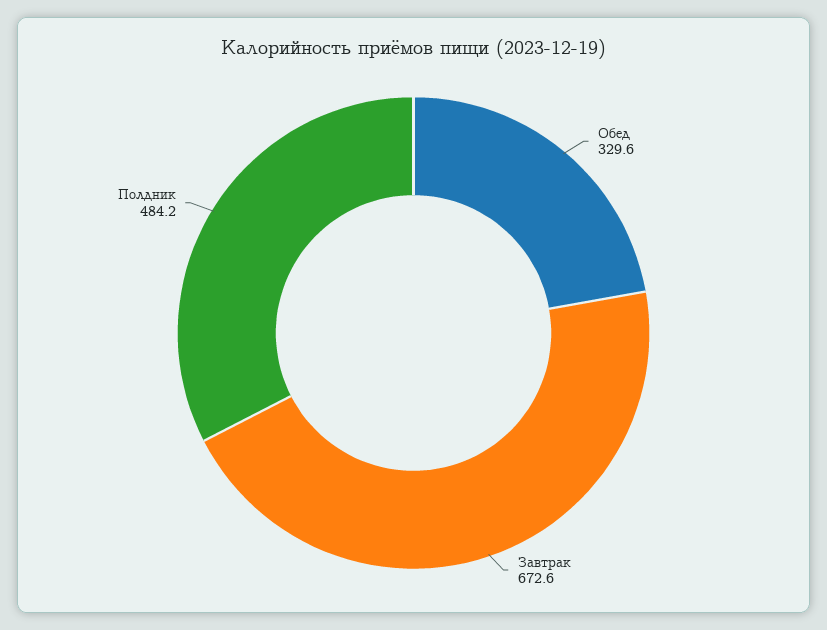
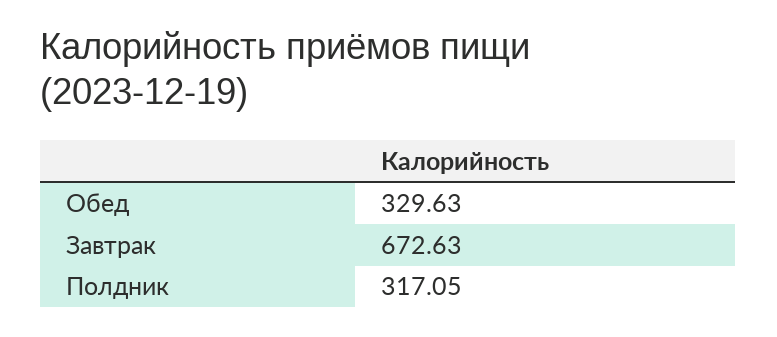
Полдник: 484.2 -> 317.05

